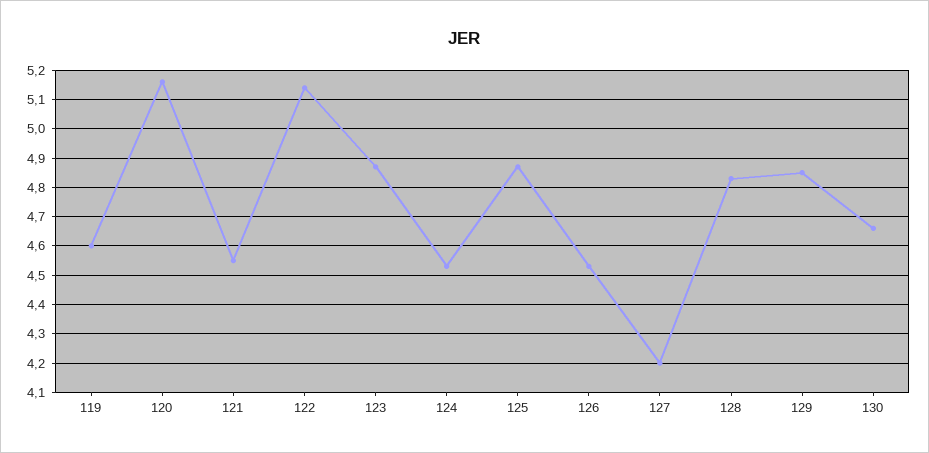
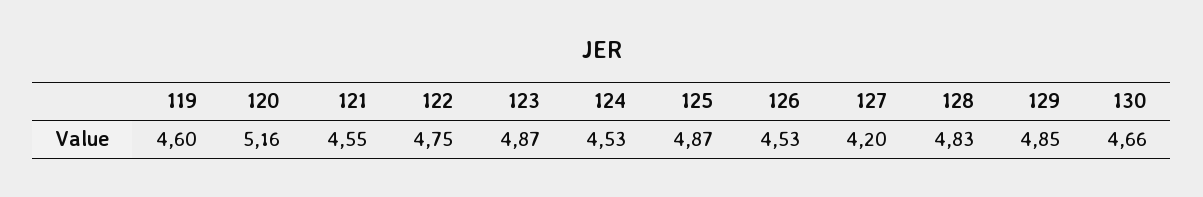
122: 5.15 -> 4.75

